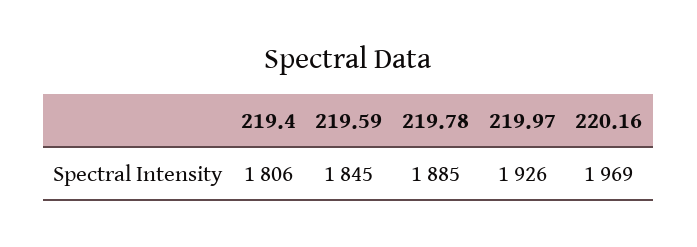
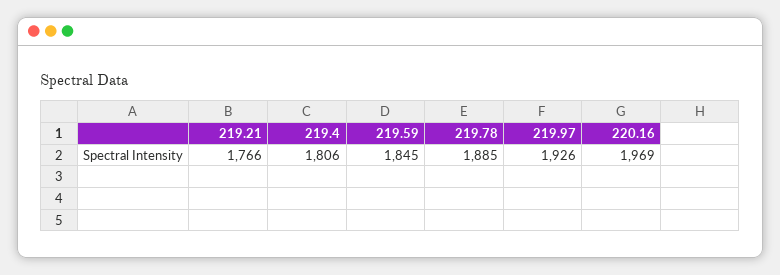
219.21: none -> 1766

